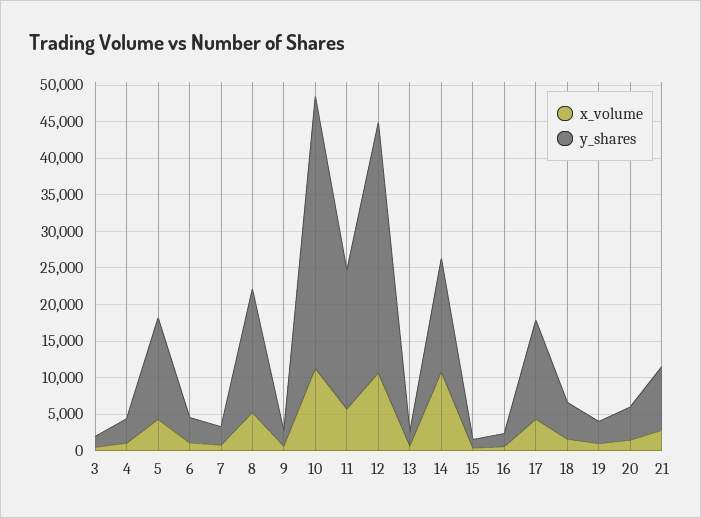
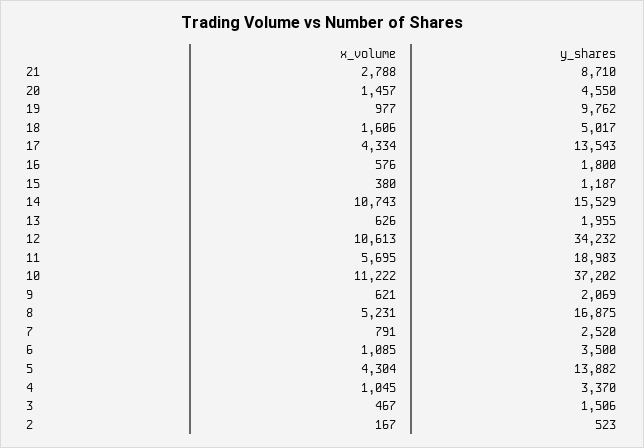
y_shares, 19: 2500 -> 9762
x_volume, 2: none -> 167
y_shares, 2: none -> 523

